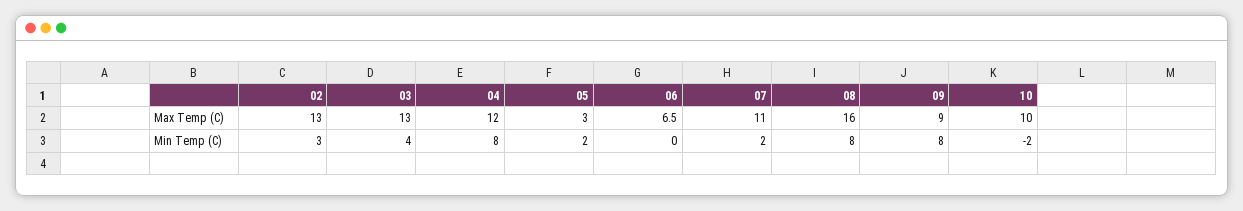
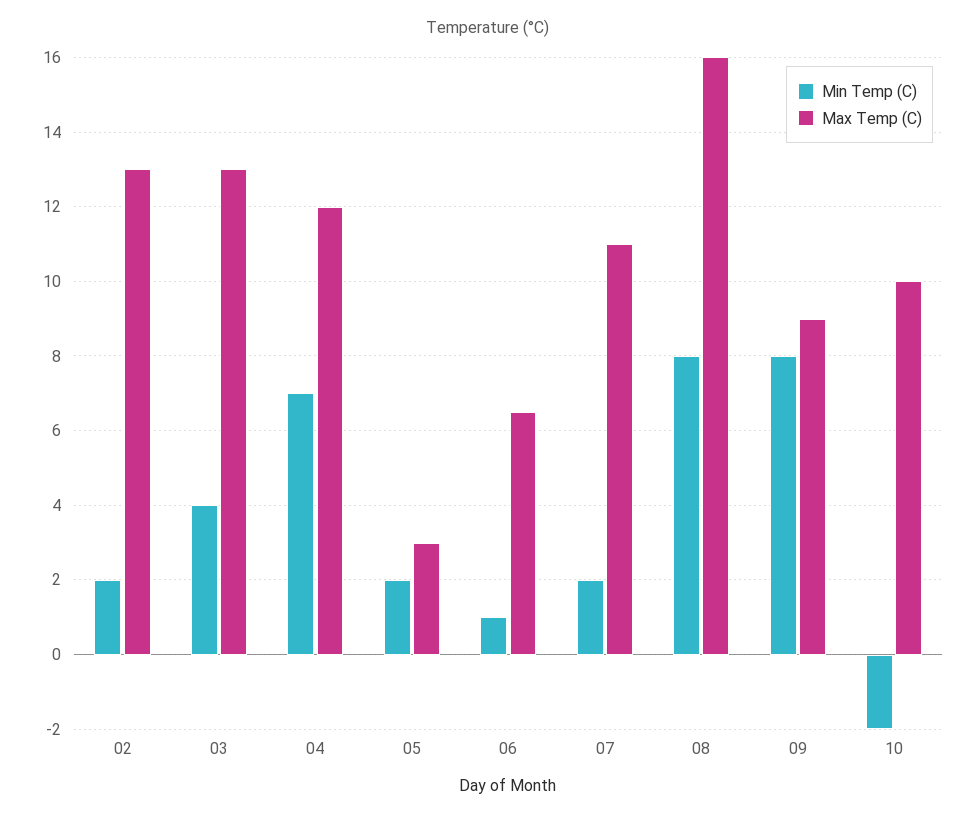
Min Temp (C), 02: 3 -> 2
Min Temp (C), 04: 8 -> 7
Min Temp (C), 06: 0 -> 1

